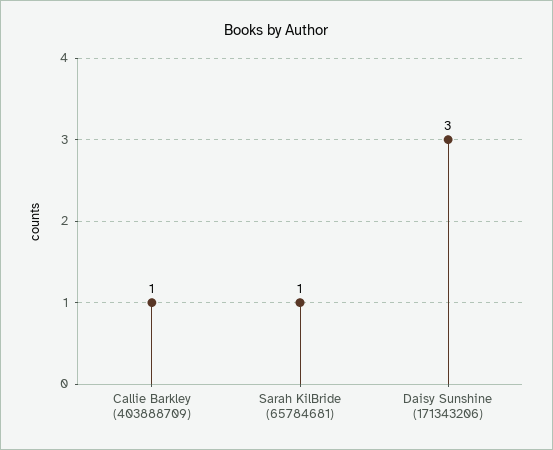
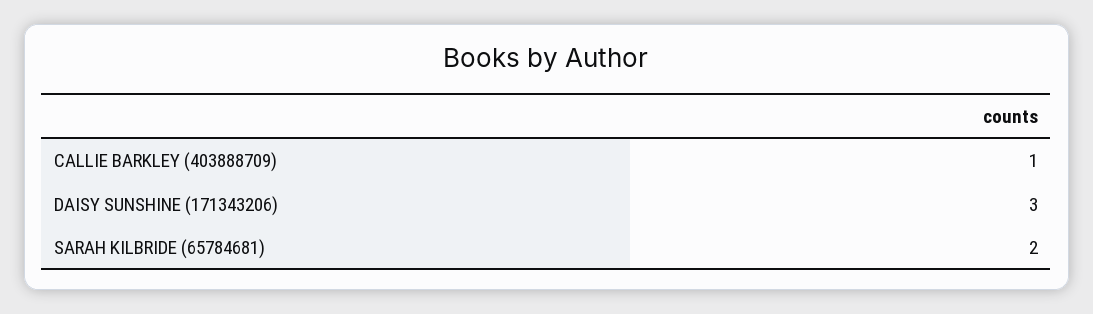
Sarah KilBride (65784681): 1 -> 2

